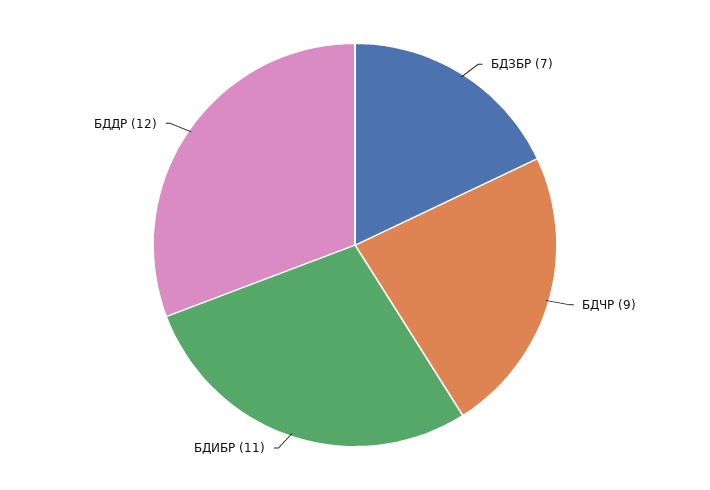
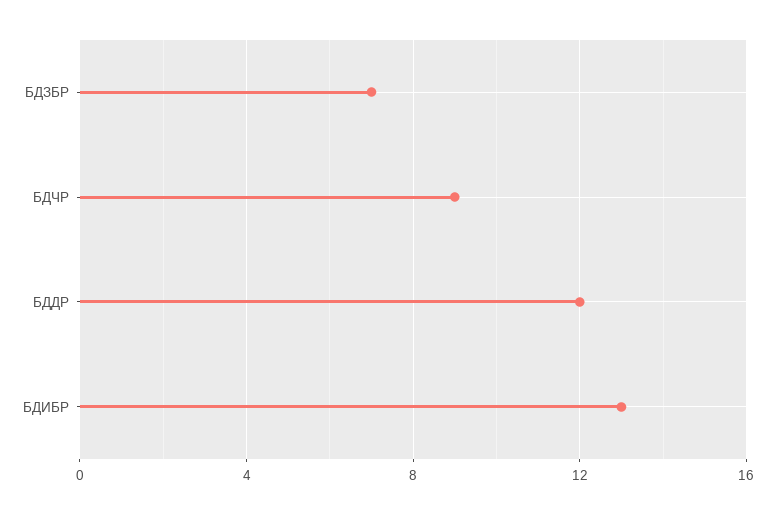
БДИБР: 11 -> 13

